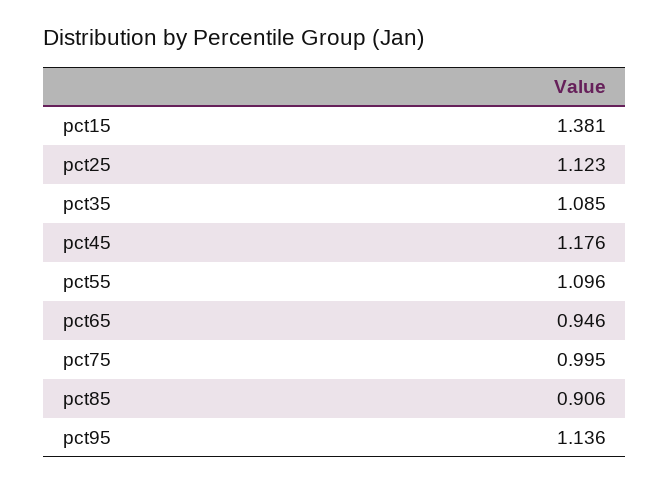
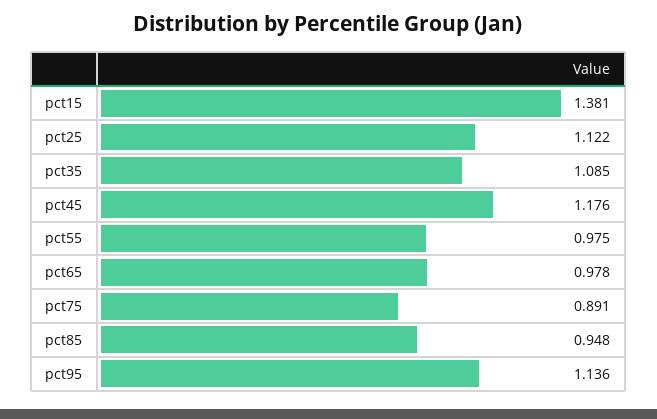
pct25: 1.123 -> 1.122
pct55: 1.096 -> 0.975
pct65: 0.946 -> 0.978
pct75: 0.995 -> 0.891
pct85: 0.906 -> 0.948

